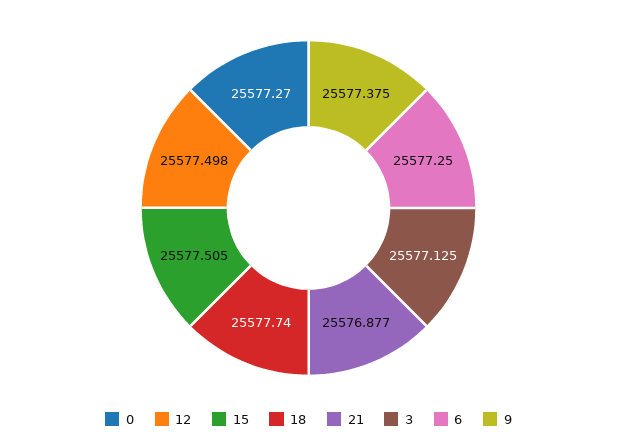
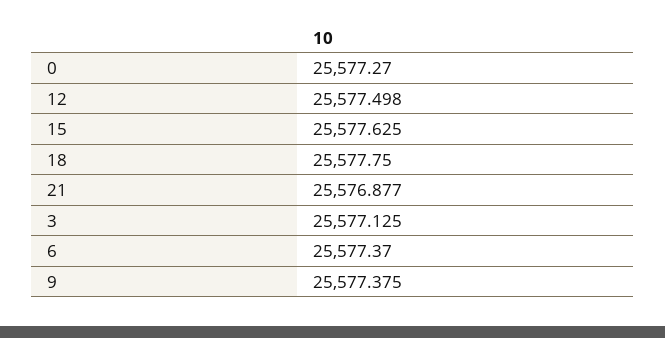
15: 25577.505 -> 25577.625
18: 25577.74 -> 25577.75
6: 25577.25 -> 25577.37

